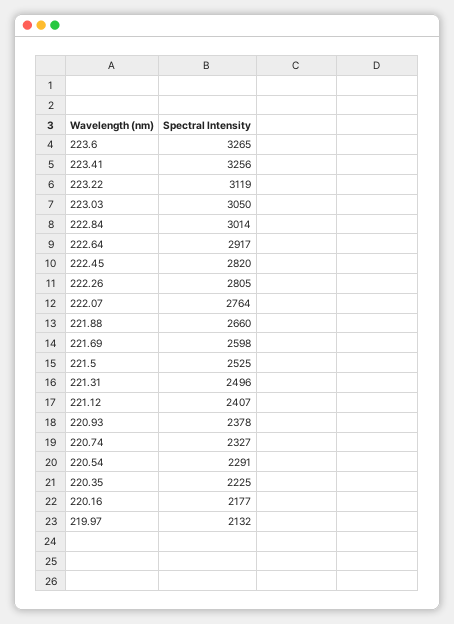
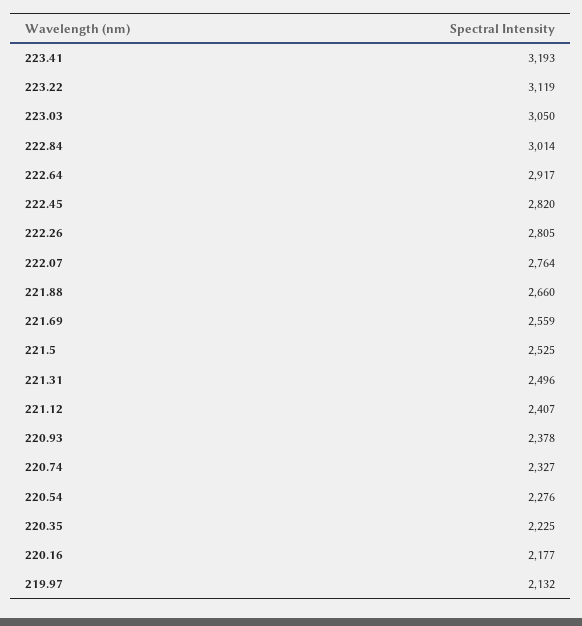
223.6: 3265 -> none
223.41: 3256 -> 3193
221.69: 2598 -> 2559
220.54: 2291 -> 2276

